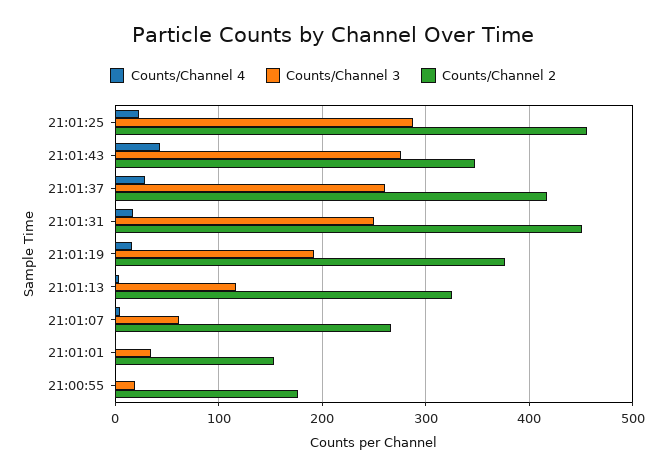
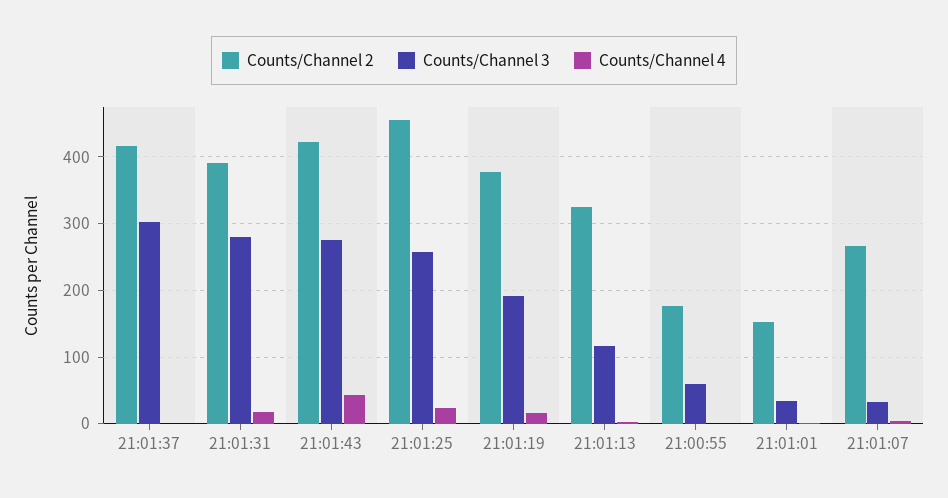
Counts/Channel 3, 21:01:25: 290 -> 260
Counts/Channel 2, 21:01:43: 350 -> 420
Counts/Channel 4, 21:01:37: 30 -> 0
Counts/Channel 3, 21:01:37: 260 -> 300
Counts/Channel 3, 21:01:31: 250 -> 280
Counts/Channel 2, 21:01:31: 450 -> 390
Counts/Channel 3, 21:01:07: 60 -> 30
Counts/Channel 3, 21:00:55: 20 -> 60

